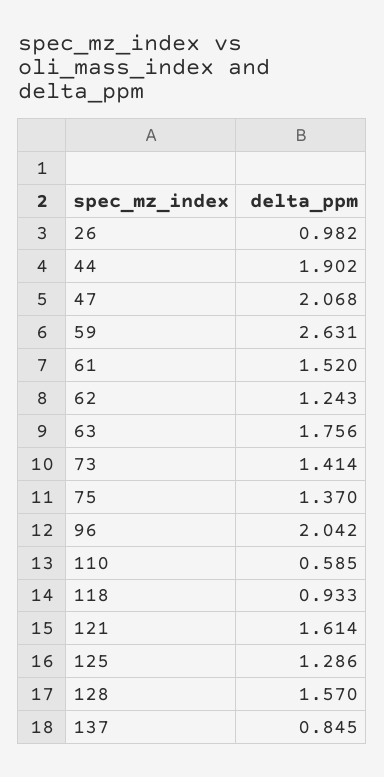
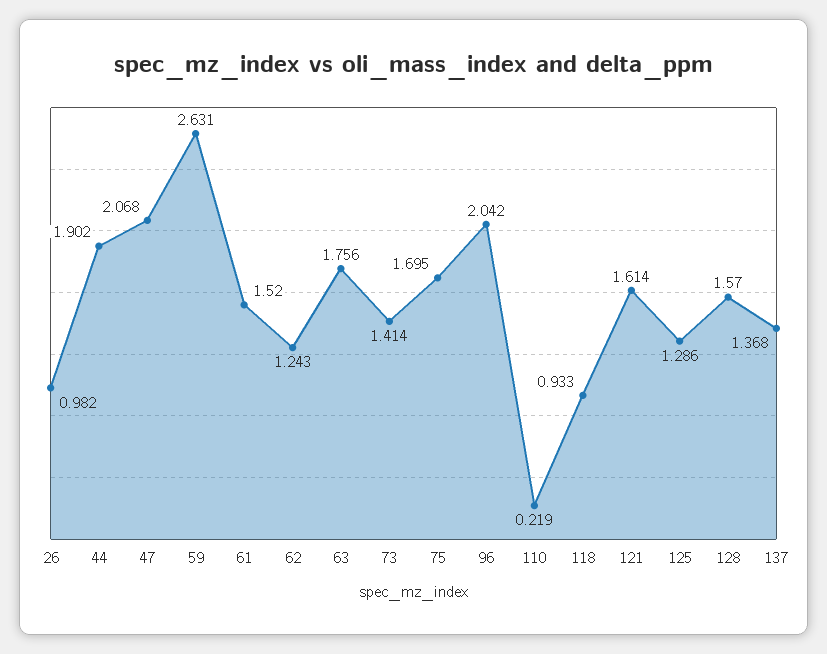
75: 1.37 -> 1.695
110: 0.585 -> 0.219
137: 0.845 -> 1.368

